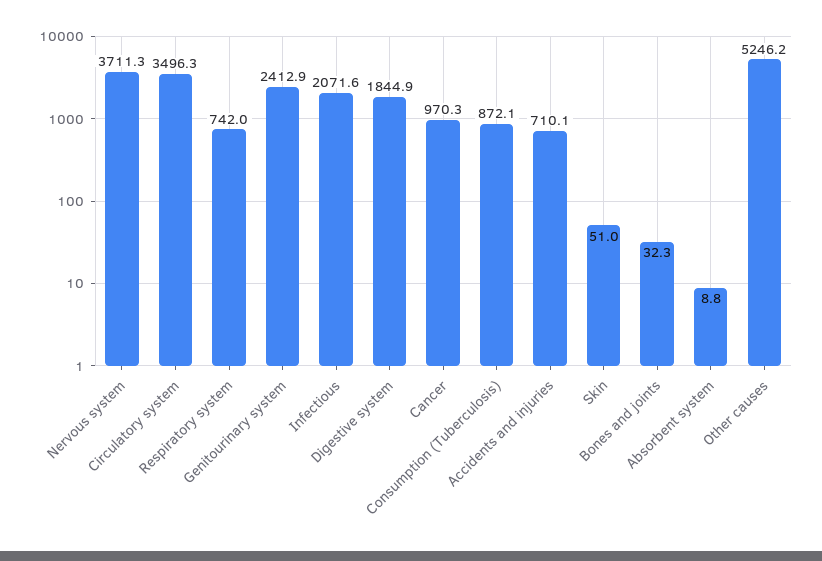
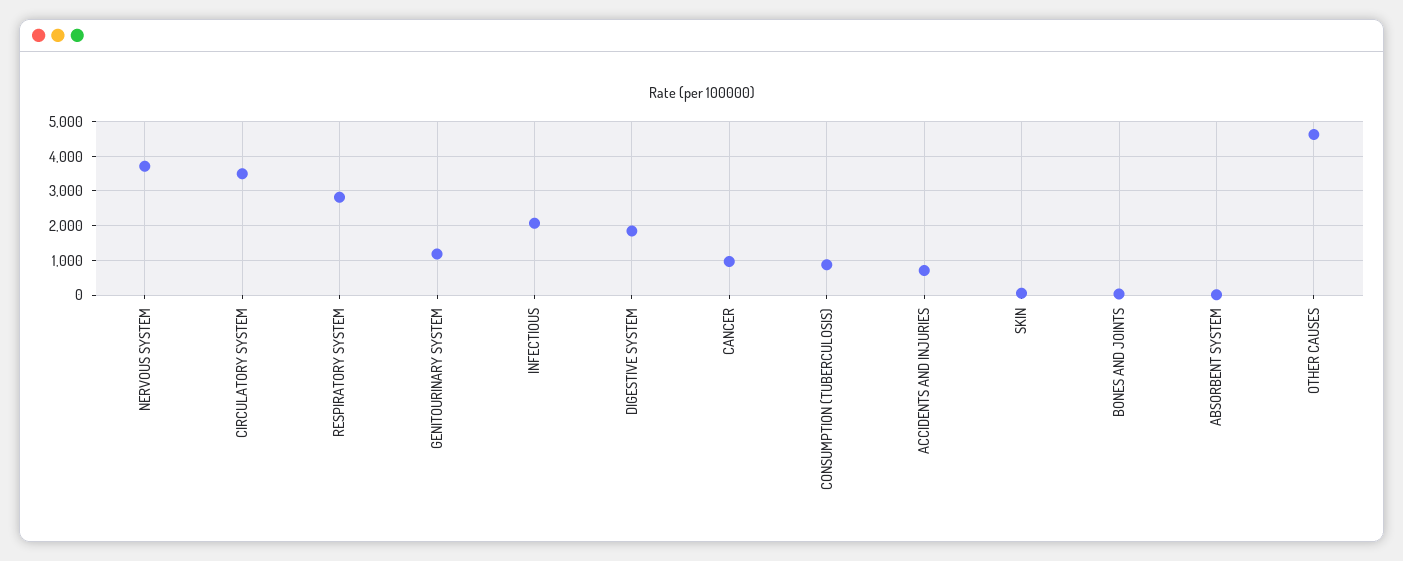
Respiratory system: 742 -> 2800
Genitourinary system: 2412.9 -> 1200
Other causes: 5246.2 -> 4600

